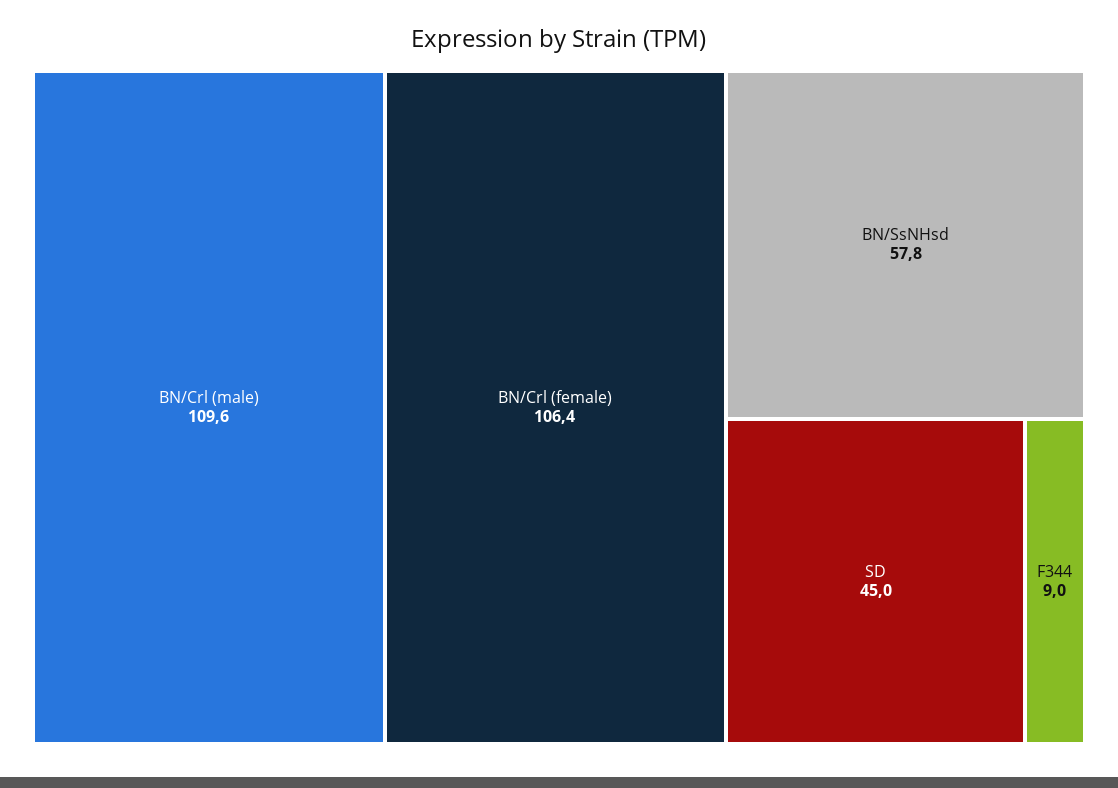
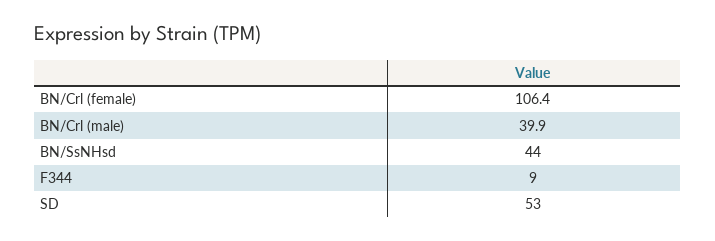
BN/Crl (male): 109.6 -> 39.9
BN/SsNHsd: 57.8 -> 44
SD: 45 -> 53

